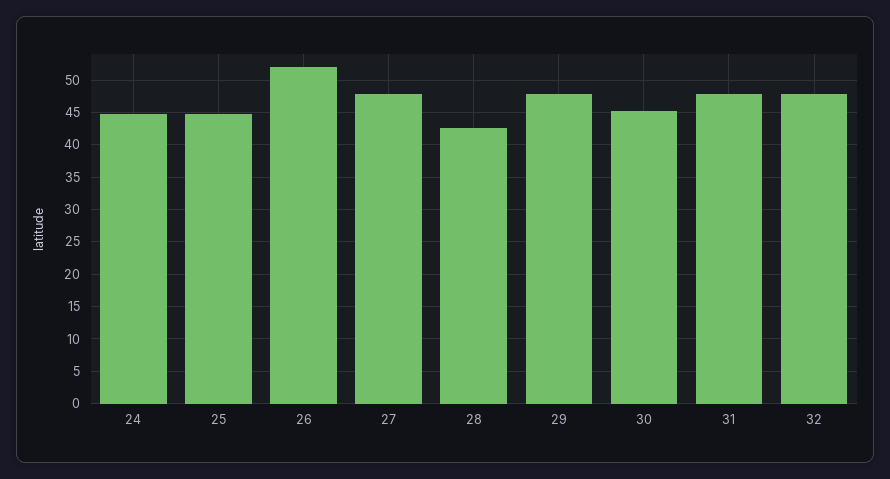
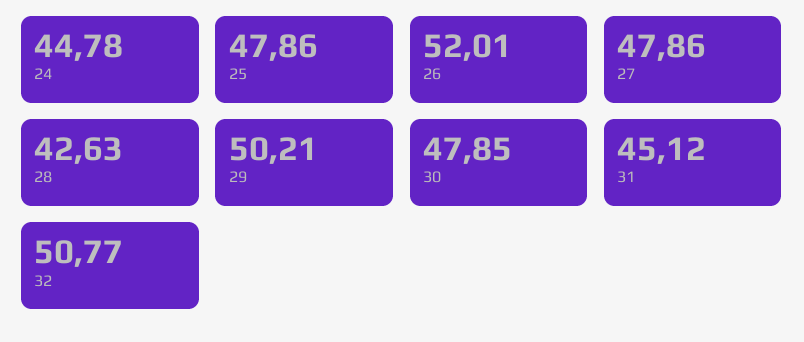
25: 45 -> 47.86
29: 48 -> 50.21
30: 45 -> 47.85
31: 48 -> 45.12
32: 48 -> 50.77

